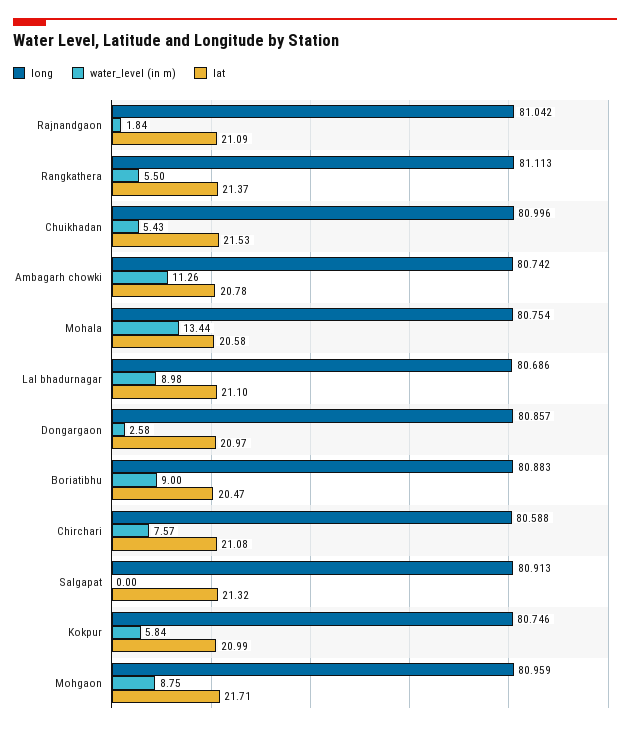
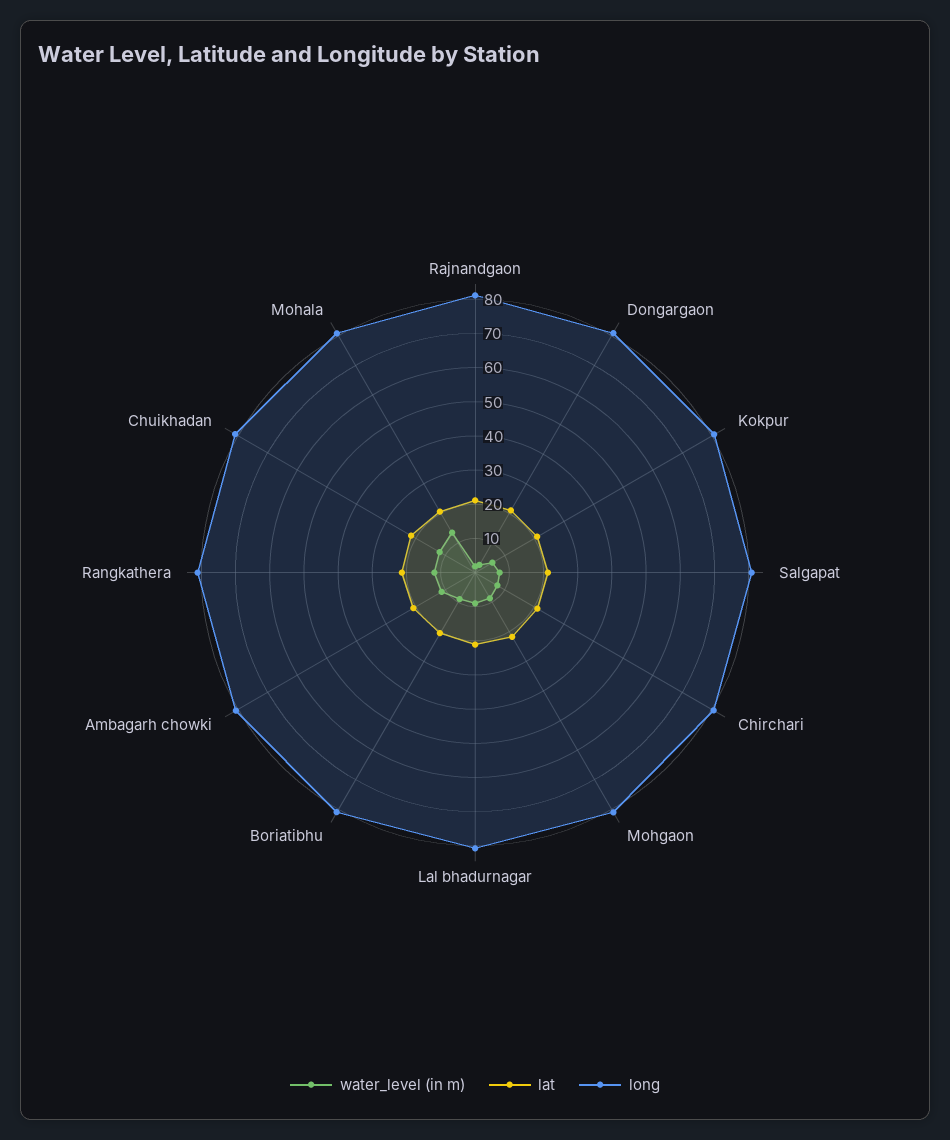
water_level (in m), Rangkathera: 5.5 -> 12.5
water_level (in m), Chuikhadan: 5.43 -> 12.5
water_level (in m), Salgapat: 0 -> 7.5

